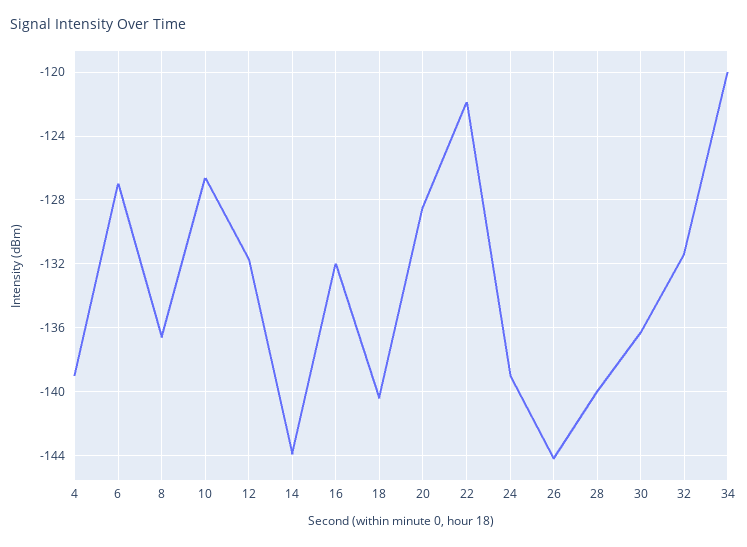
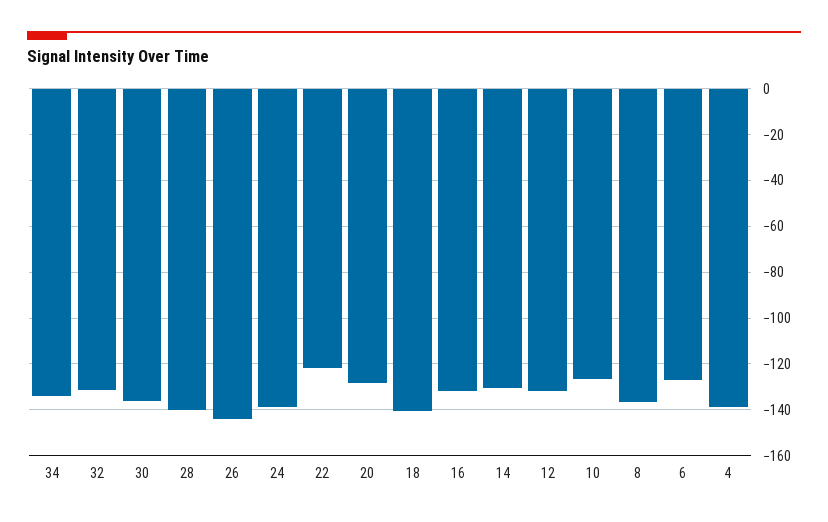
14: -144 -> -130
34: -120 -> -135

